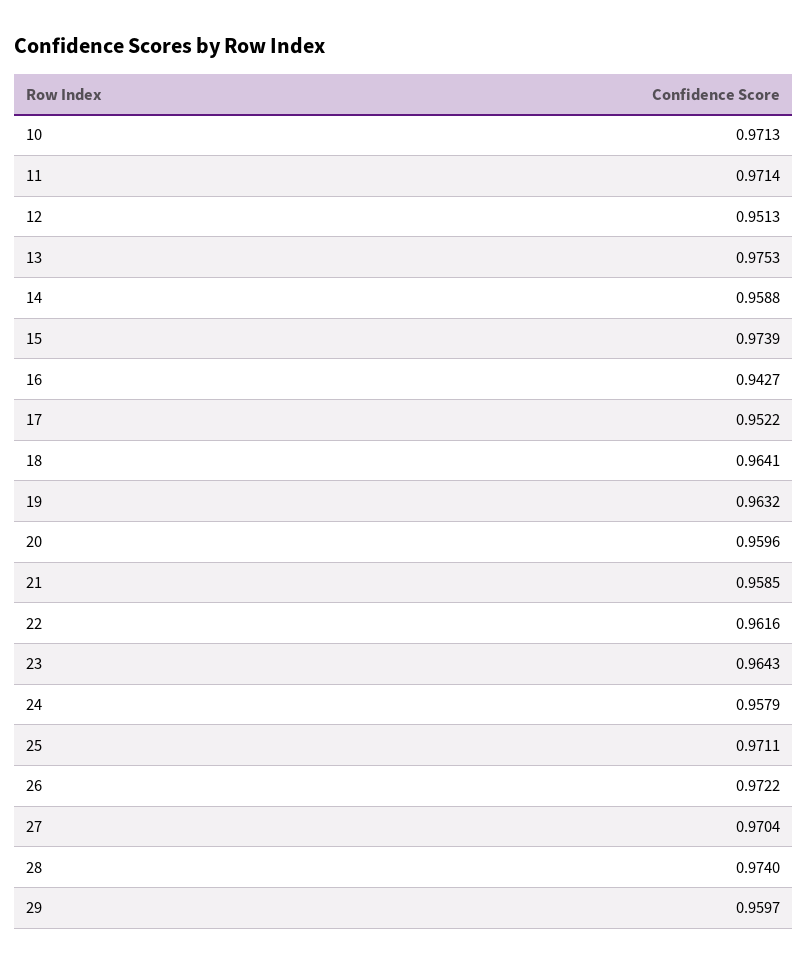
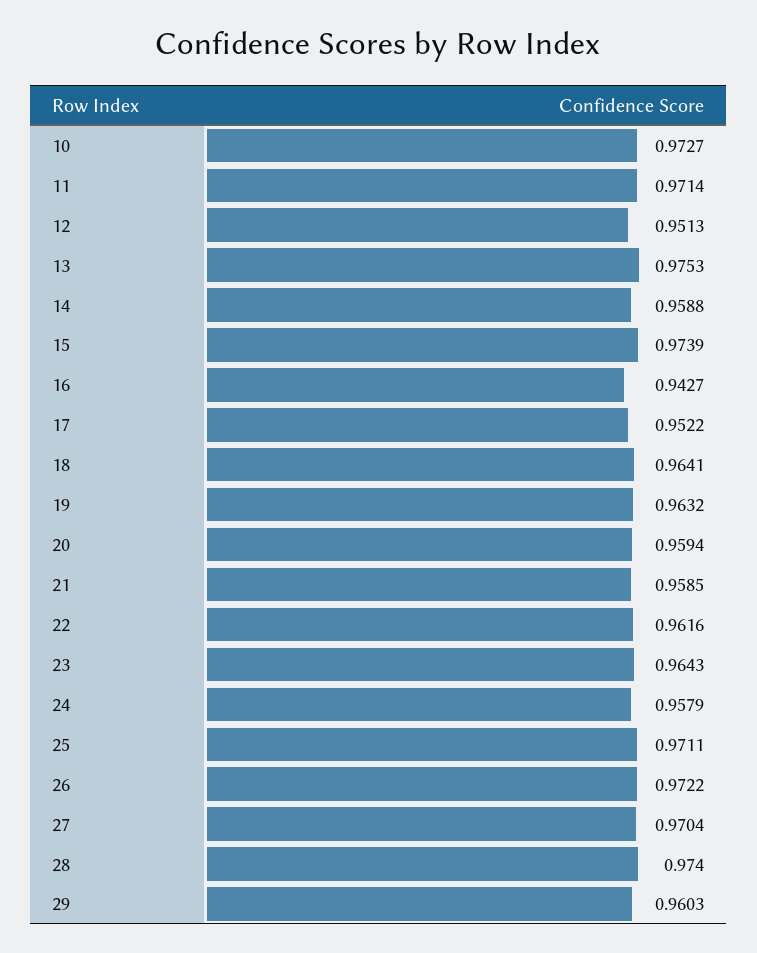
10: 0.9713 -> 0.9727
20: 0.9596 -> 0.9594
29: 0.9597 -> 0.9603

